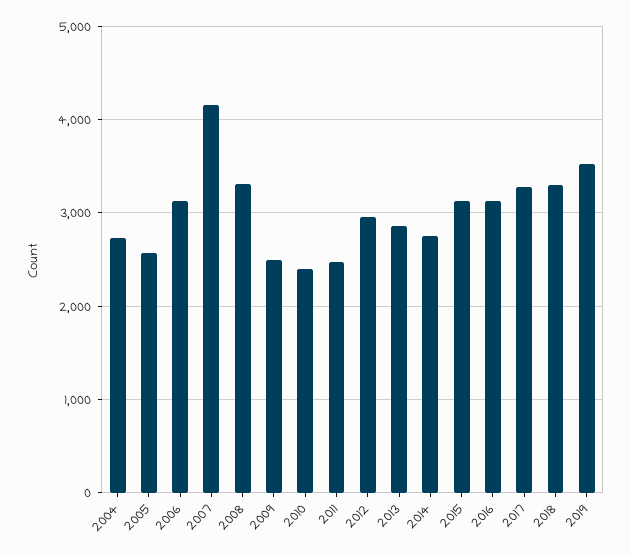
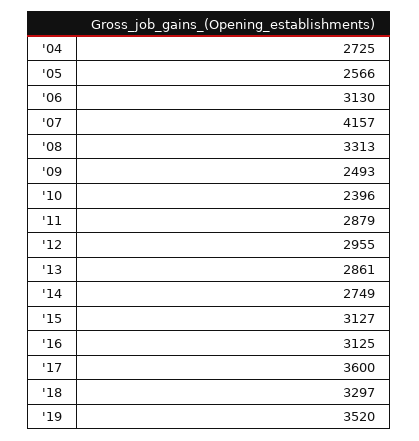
2011: 2500 -> 2879
2017: 3300 -> 3600

